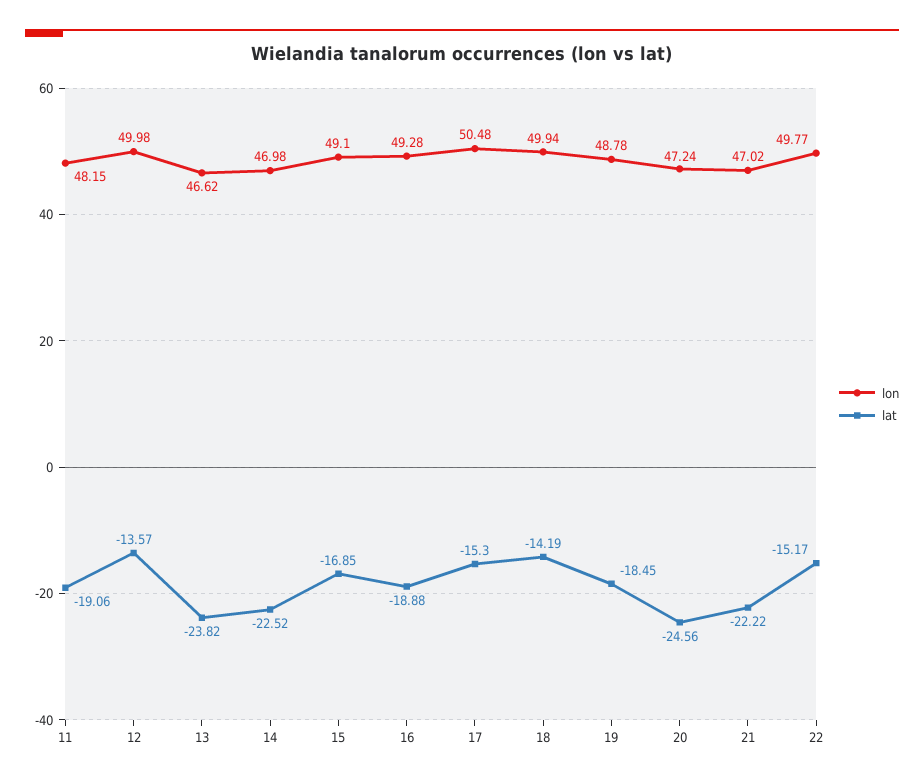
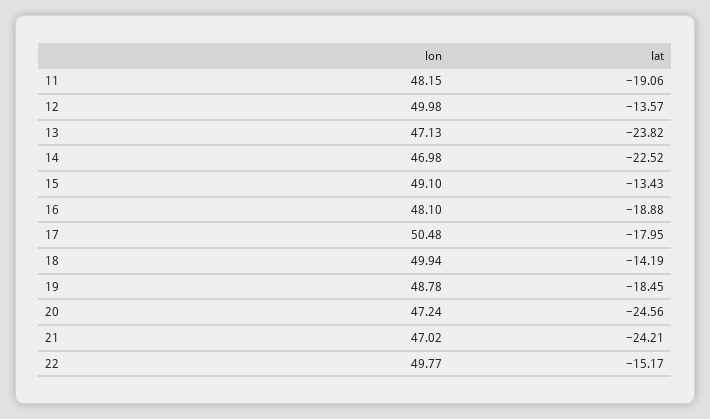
lon, 13: 46.62 -> 47.13
lat, 15: -16.85 -> -13.43
lon, 16: 49.28 -> 48.1
lat, 17: -15.3 -> -17.95
lat, 21: -22.22 -> -24.21

